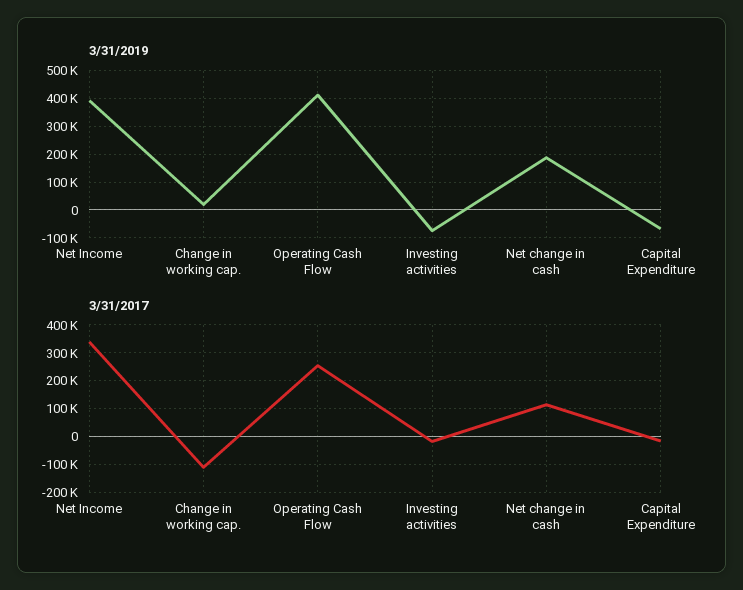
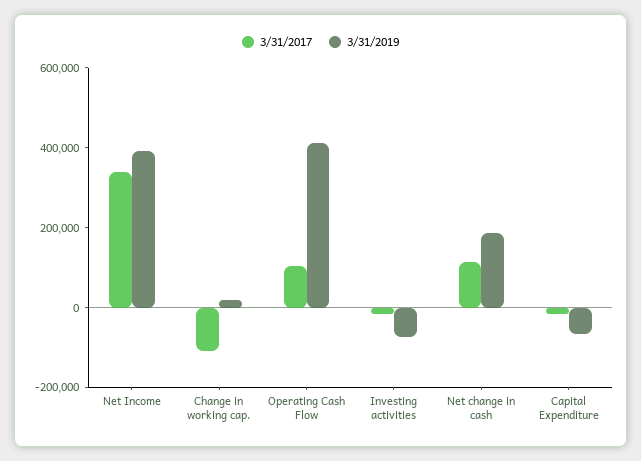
3/31/2017, Operating Cash Flow: 250000 -> 100000

